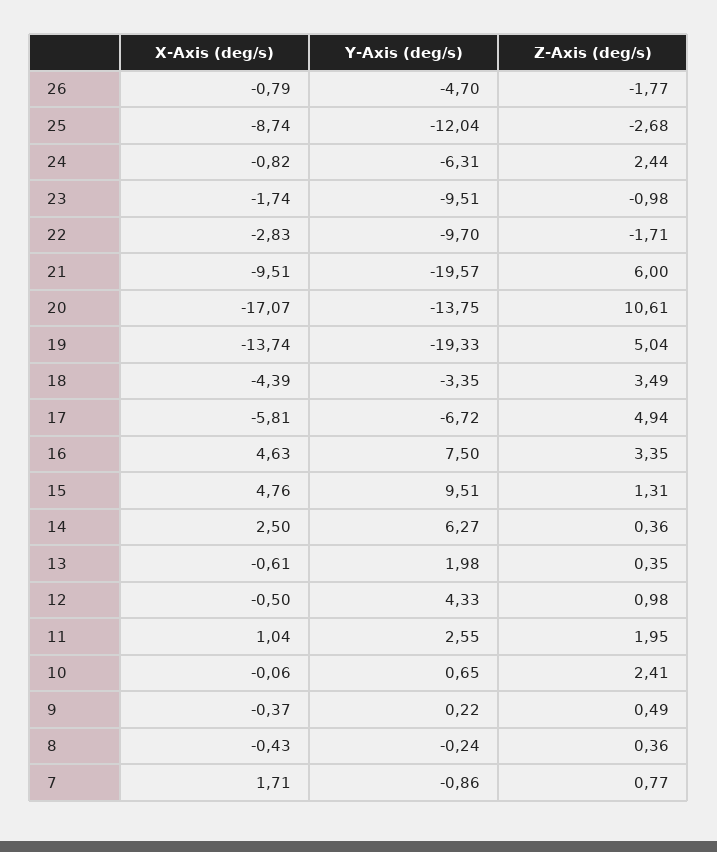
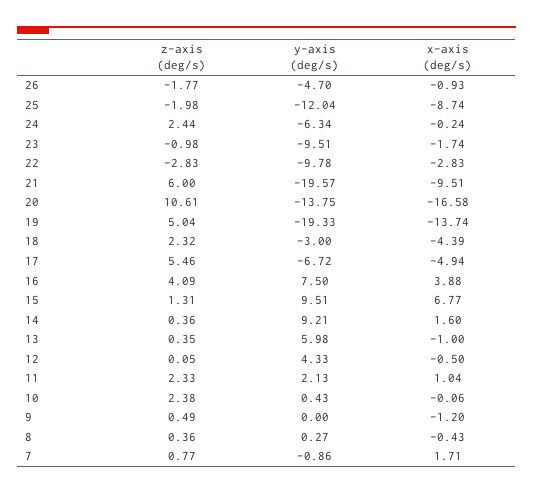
X-Axis (deg/s), 26: -0.79 -> -0.93
Z-Axis (deg/s), 25: -2.68 -> -1.98
X-Axis (deg/s), 24: -0.82 -> -0.24
Y-Axis (deg/s), 24: -6.31 -> -6.34
Y-Axis (deg/s), 22: -9.7 -> -9.78
Z-Axis (deg/s), 22: -1.71 -> -2.83
X-Axis (deg/s), 20: -17.07 -> -16.58
Y-Axis (deg/s), 18: -3.35 -> -3
Z-Axis (deg/s), 18: 3.49 -> 2.32
X-Axis (deg/s), 17: -5.81 -> -4.94
Z-Axis (deg/s), 17: 4.94 -> 5.46
X-Axis (deg/s), 16: 4.63 -> 3.88
Z-Axis (deg/s), 16: 3.35 -> 4.09
X-Axis (deg/s), 15: 4.76 -> 6.77
X-Axis (deg/s), 14: 2.5 -> 1.6
Y-Axis (deg/s), 14: 6.27 -> 9.21
X-Axis (deg/s), 13: -0.61 -> -1
Y-Axis (deg/s), 13: 1.98 -> 5.98
Z-Axis (deg/s), 12: 0.98 -> 0.05
Y-Axis (deg/s), 11: 2.55 -> 2.13
Z-Axis (deg/s), 11: 1.95 -> 2.33
Y-Axis (deg/s), 10: 0.65 -> 0.43
Z-Axis (deg/s), 10: 2.41 -> 2.38
X-Axis (deg/s), 9: -0.37 -> -1.2
Y-Axis (deg/s), 9: 0.22 -> 0
Y-Axis (deg/s), 8: -0.24 -> 0.27

